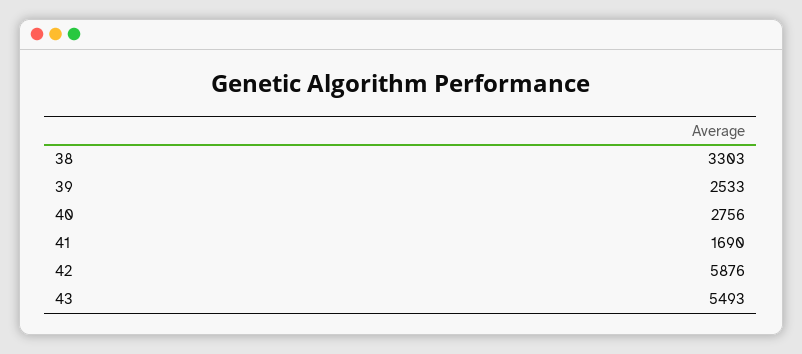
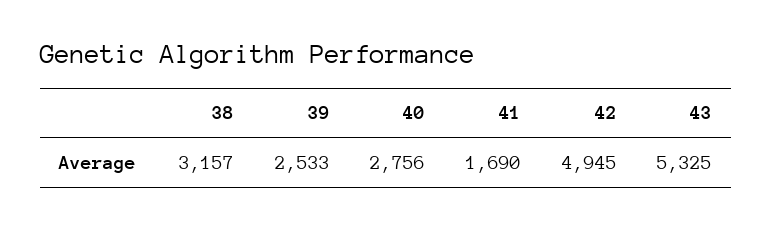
38: 3303 -> 3157
42: 5876 -> 4945
43: 5493 -> 5325

